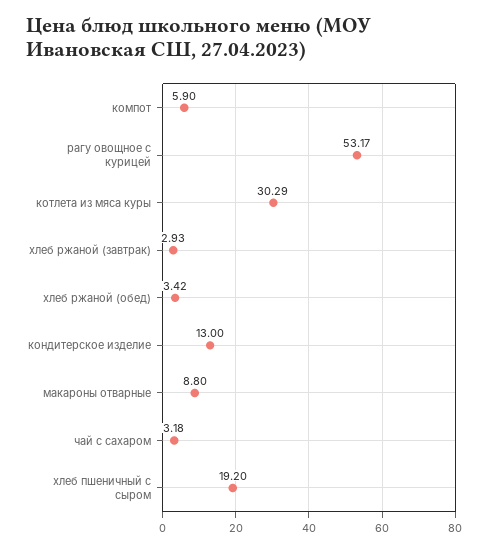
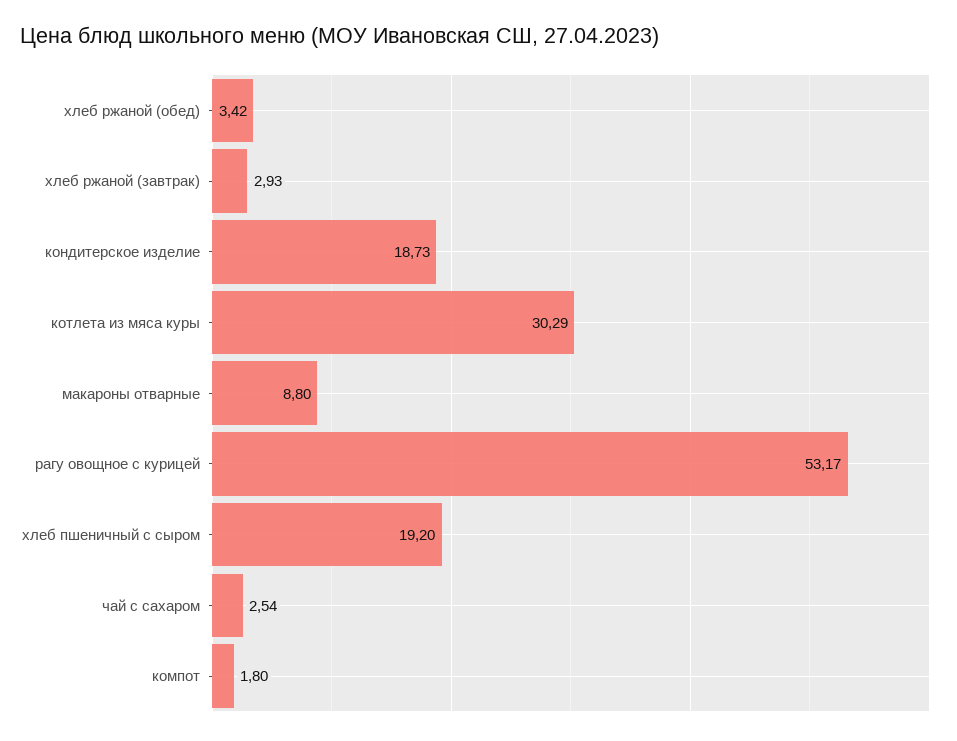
компот: 5.9 -> 1.8
кондитерское изделие: 13 -> 18.73
чай с сахаром: 3.18 -> 2.54

